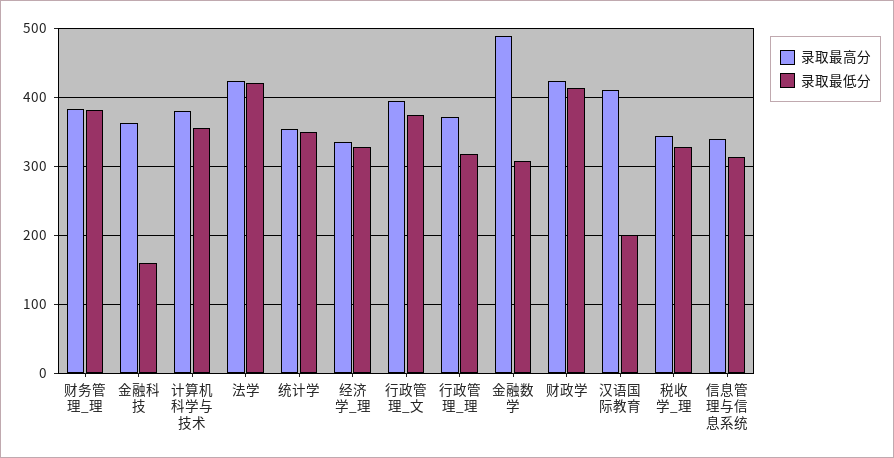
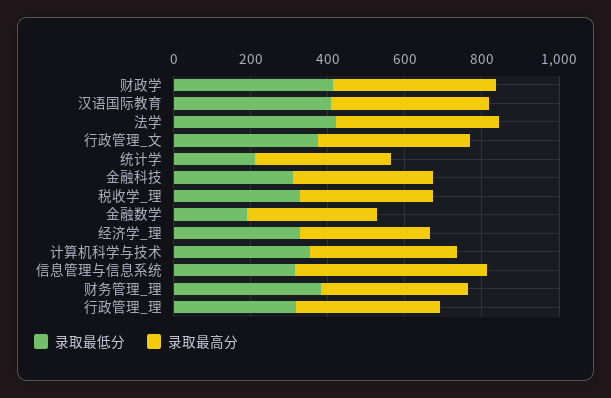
录取最低分, 金融科技: 160 -> 300
录取最低分, 统计学: 350 -> 200
录取最高分, 金融数学: 490 -> 350
录取最低分, 金融数学: 310 -> 200
录取最低分, 汉语国际教育: 200 -> 400
录取最高分, 信息管理与信息系统: 340 -> 500

